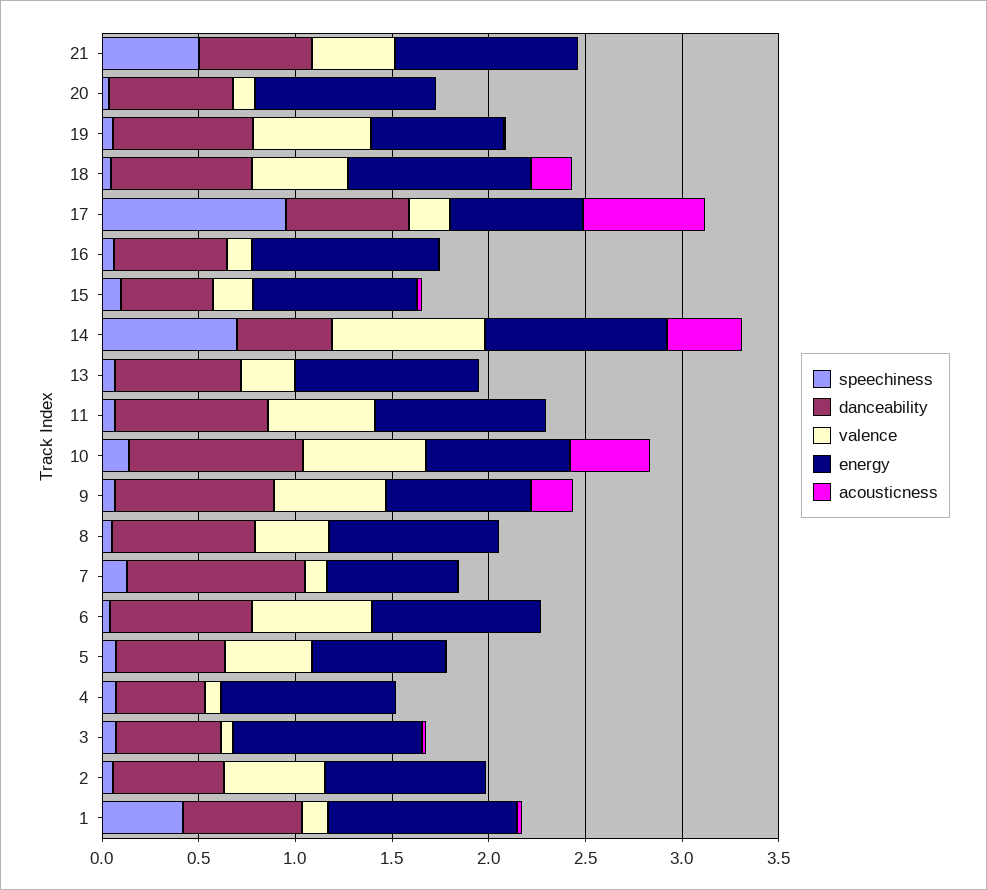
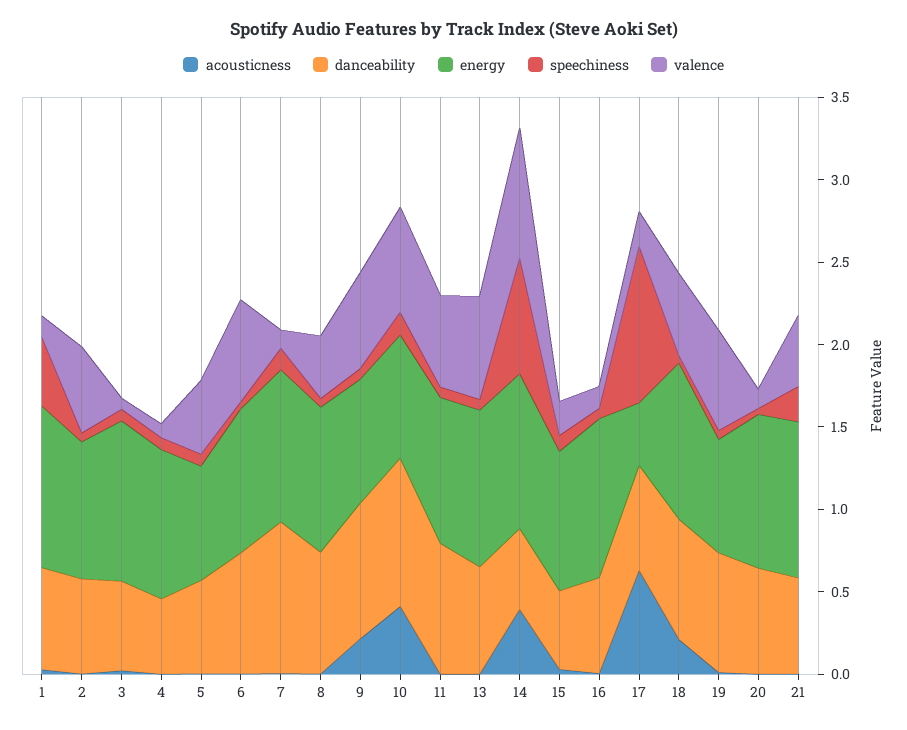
speechiness, 21: 0.5 -> 0.2
energy, 17: 0.7 -> 0.4
valence, 13: 0.3 -> 0.6
energy, 7: 0.7 -> 0.9

